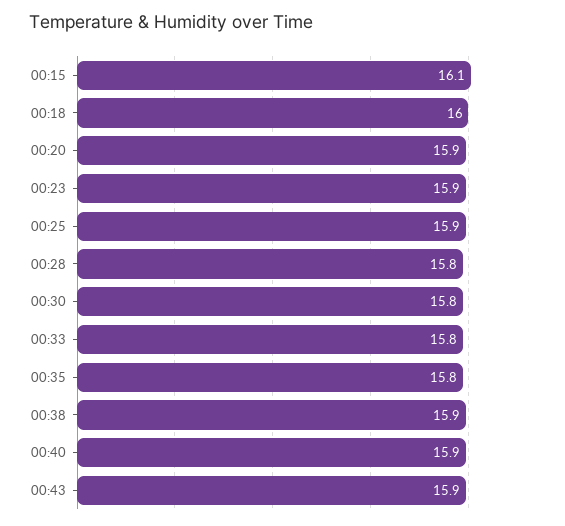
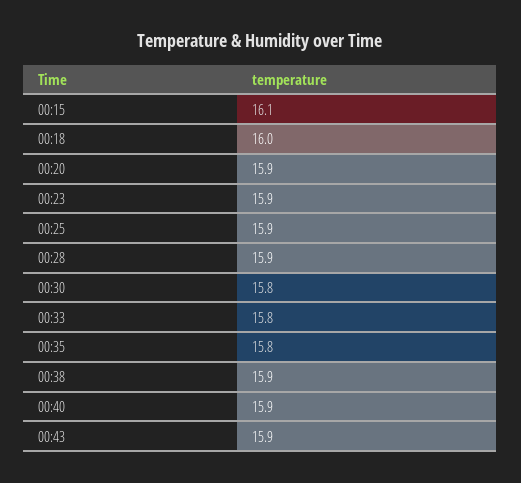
00:28: 15.8 -> 15.9

